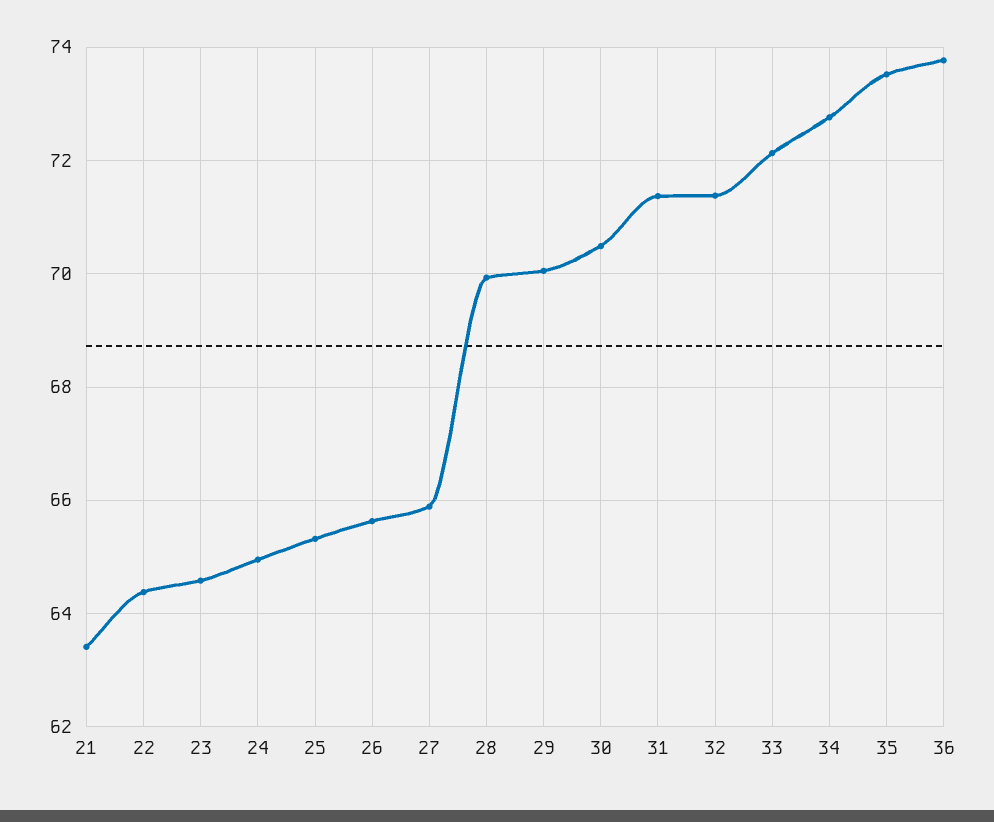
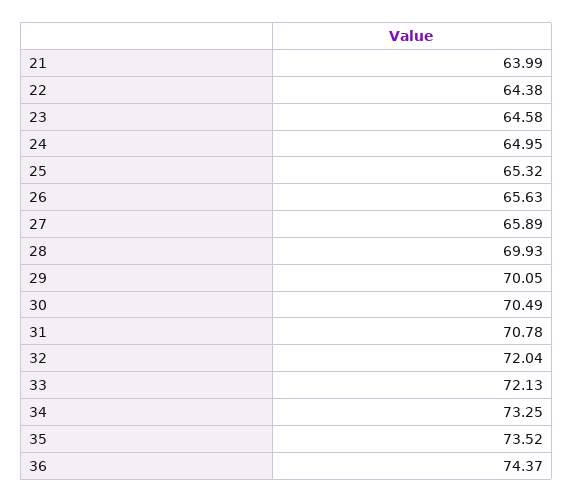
21: 63.4 -> 63.99
31: 71.4 -> 70.78
32: 71.4 -> 72.04
34: 72.8 -> 73.25
36: 73.8 -> 74.37

